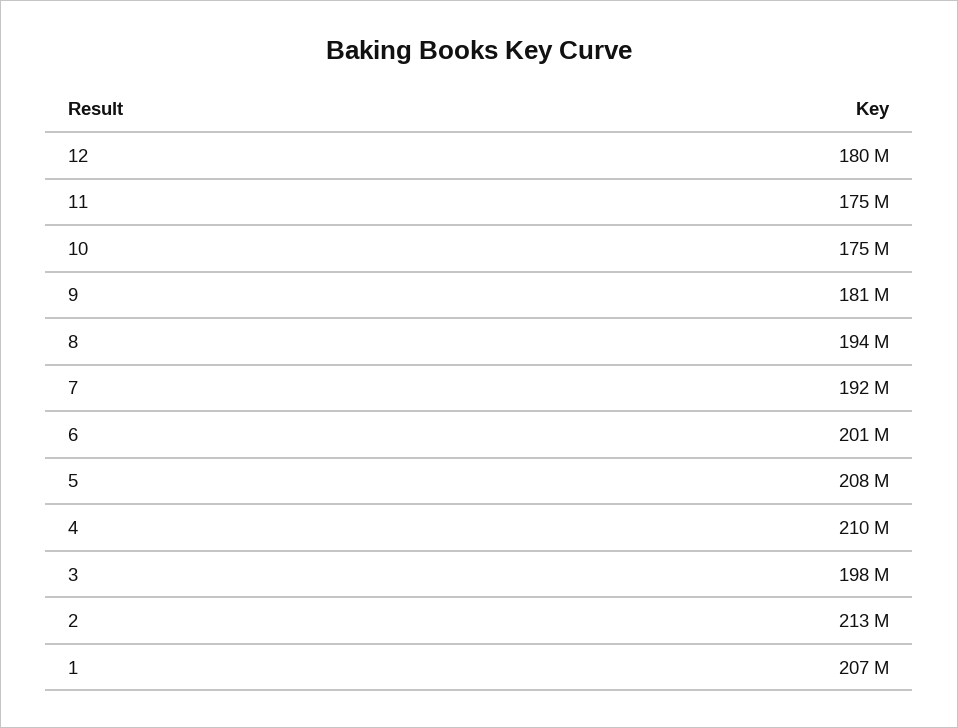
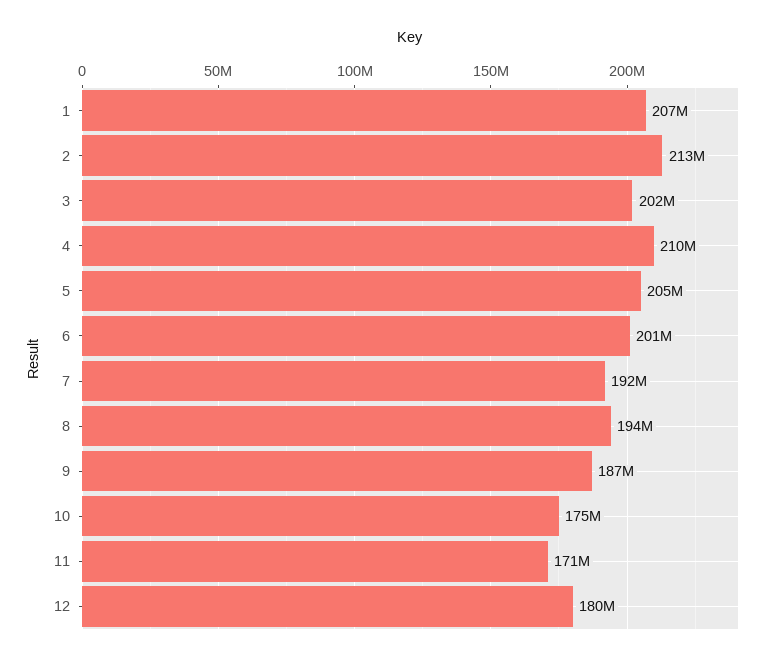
11: 175000000 -> 171000000
9: 181000000 -> 187000000
5: 208000000 -> 205000000
3: 198000000 -> 202000000

